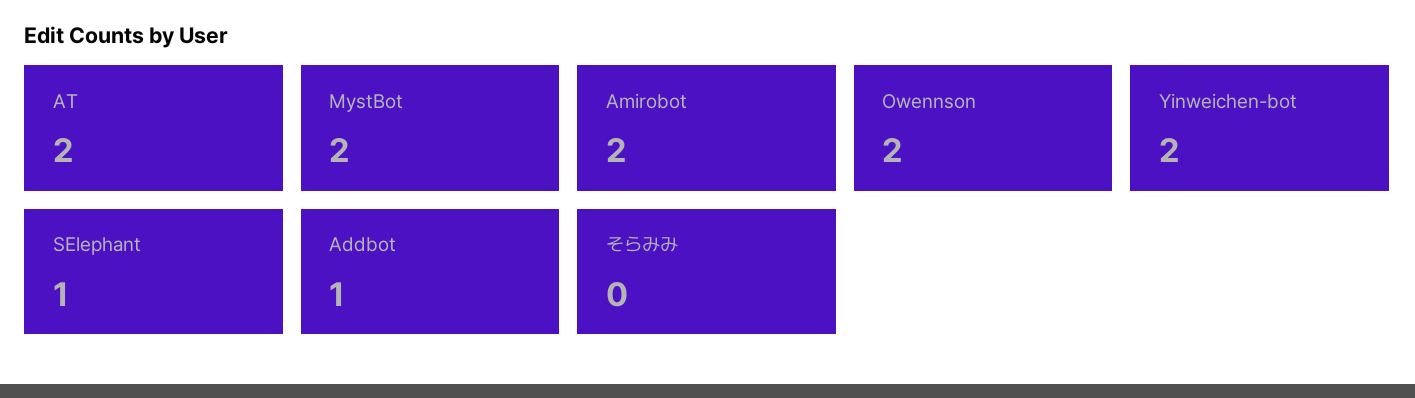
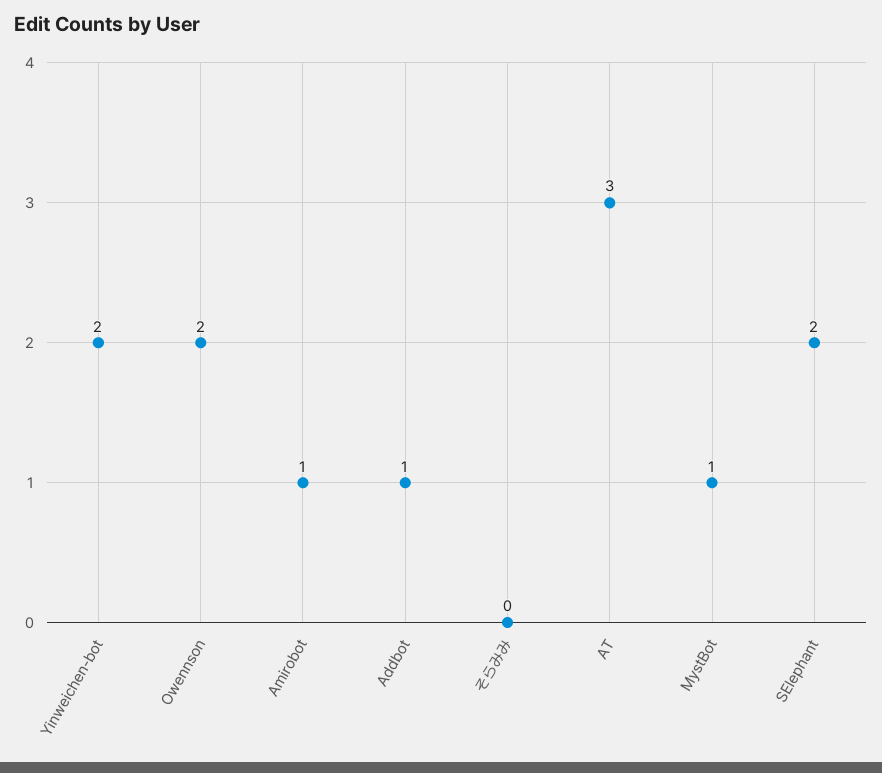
AT: 2 -> 3
MystBot: 2 -> 1
Amirobot: 2 -> 1
SElephant: 1 -> 2

